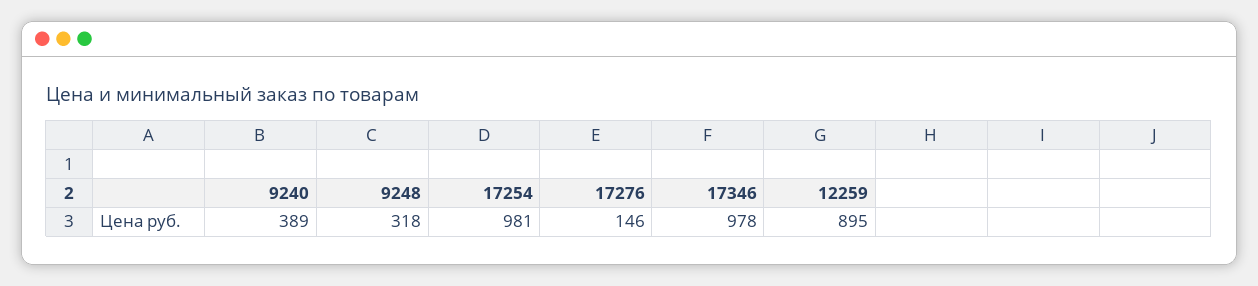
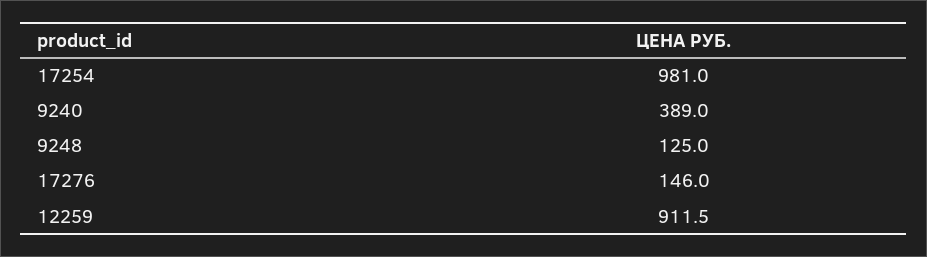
9248: 318 -> 125
17346: 978 -> none
12259: 895 -> 911.5

